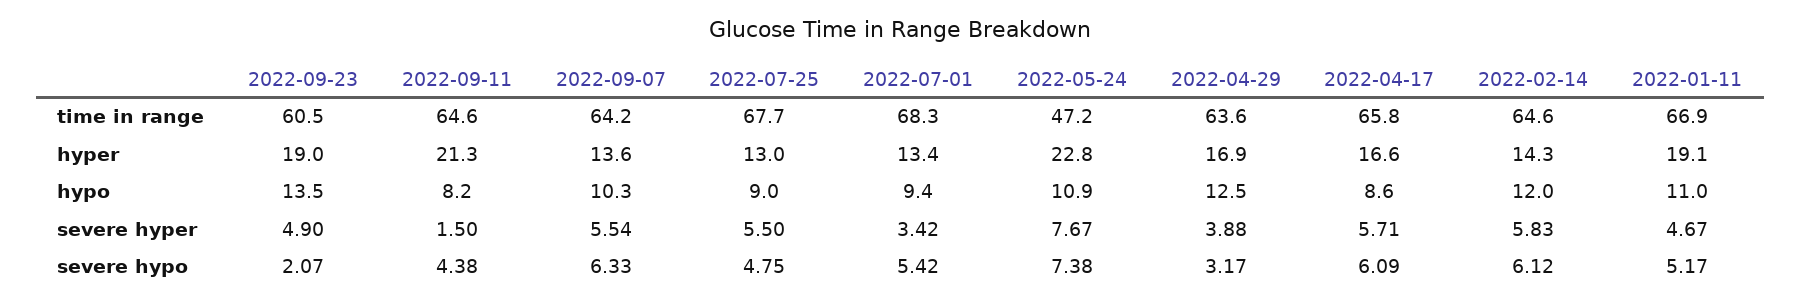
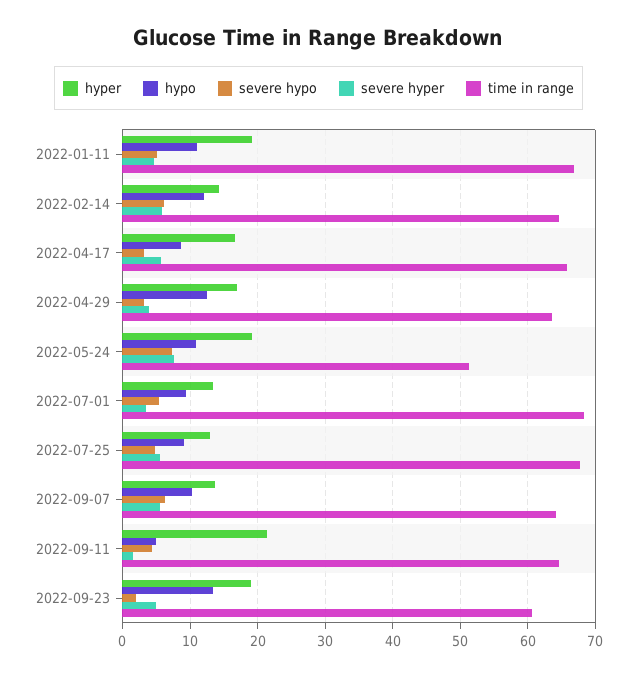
time in range, 2022-05-24: 47.2 -> 51
hyper, 2022-05-24: 22.8 -> 19
hypo, 2022-09-11: 8.2 -> 5
severe hypo, 2022-04-17: 6.09 -> 3

